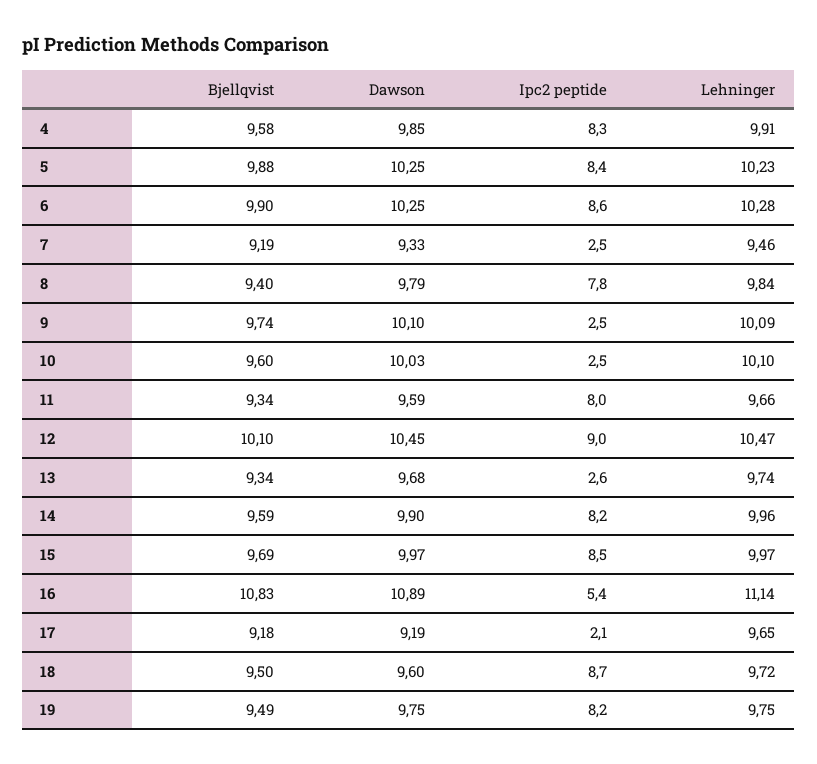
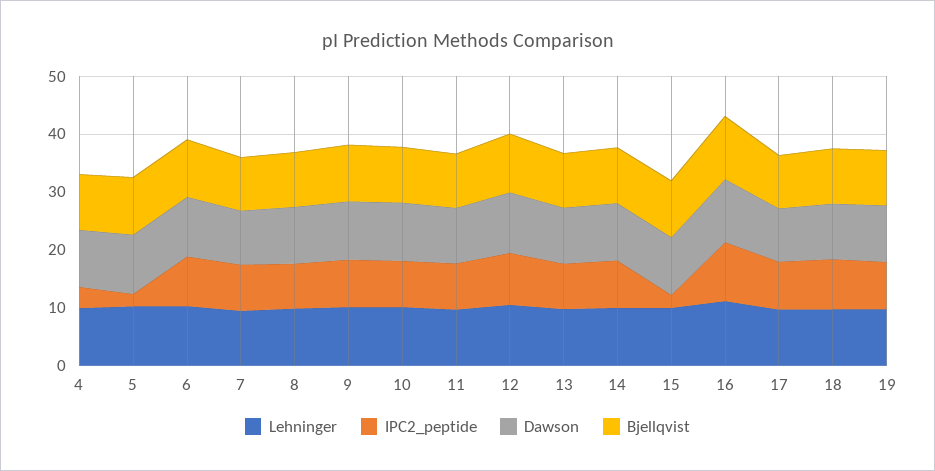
Ipc2 peptide, 4: 8.3 -> 4
Ipc2 peptide, 5: 8.4 -> 2
Ipc2 peptide, 7: 2.5 -> 8
Ipc2 peptide, 9: 2.5 -> 8
Ipc2 peptide, 10: 2.5 -> 8
Ipc2 peptide, 13: 2.6 -> 8
Ipc2 peptide, 15: 8.5 -> 2
Ipc2 peptide, 16: 5.4 -> 10
Ipc2 peptide, 17: 2.1 -> 8

